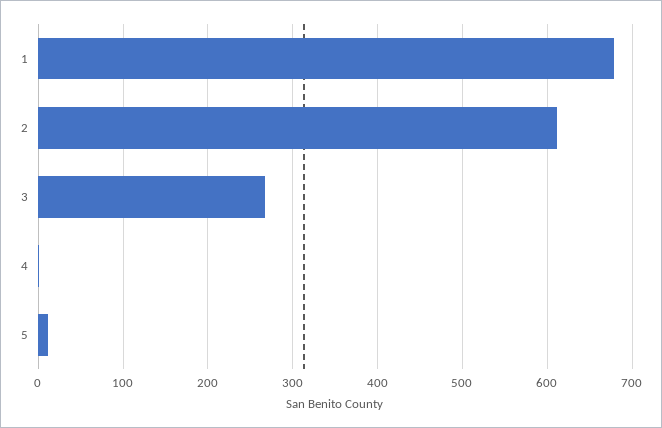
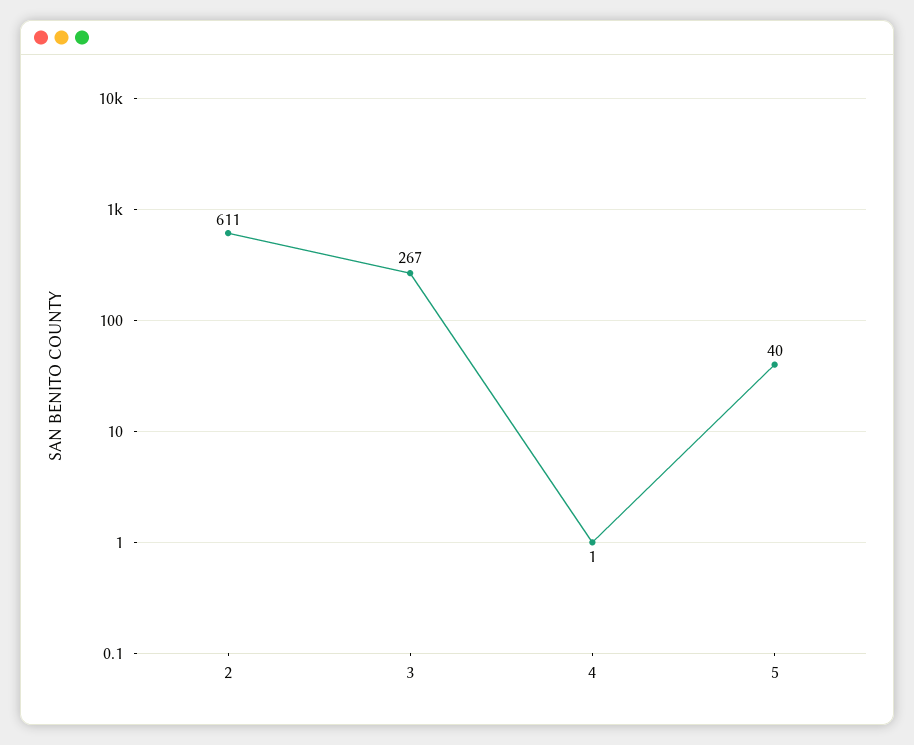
1: 680 -> none
5: 10 -> 40

